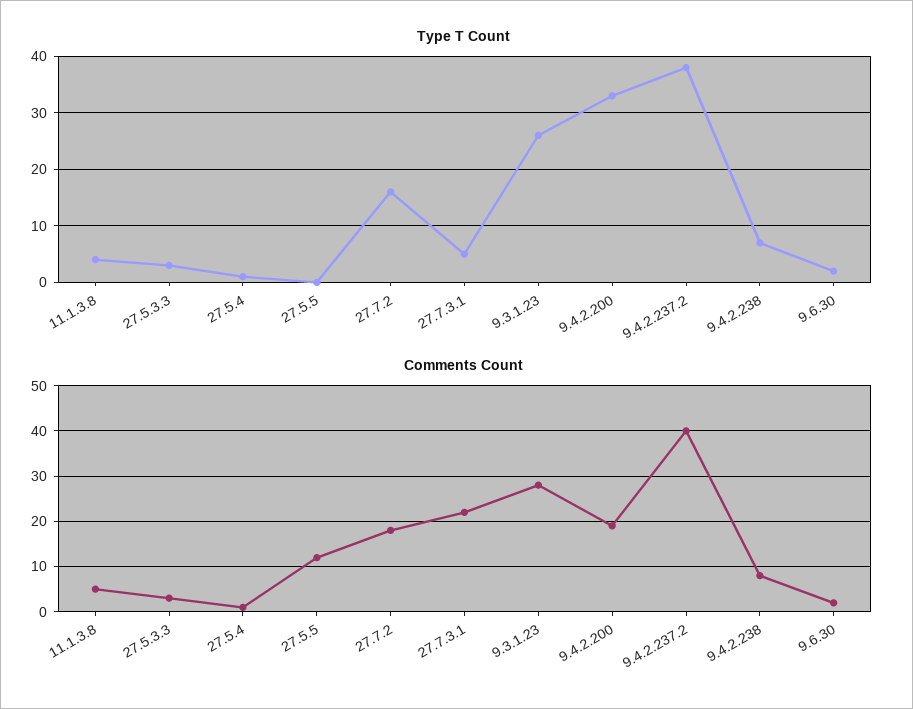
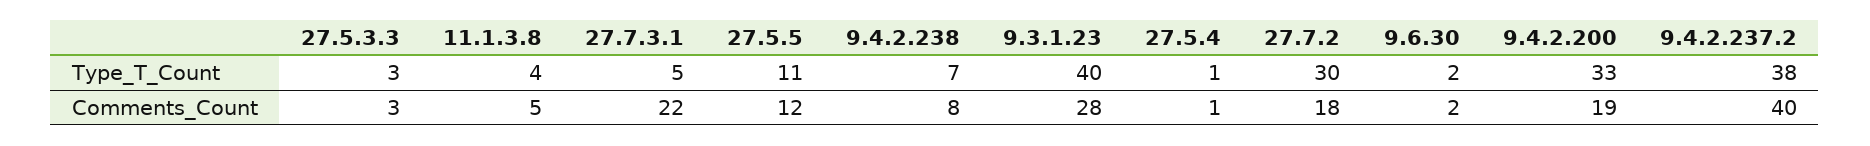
Type T Count, 27.5.5: 0 -> 11
Type T Count, 27.7.2: 15 -> 30
Type T Count, 9.3.1.23: 25 -> 40

